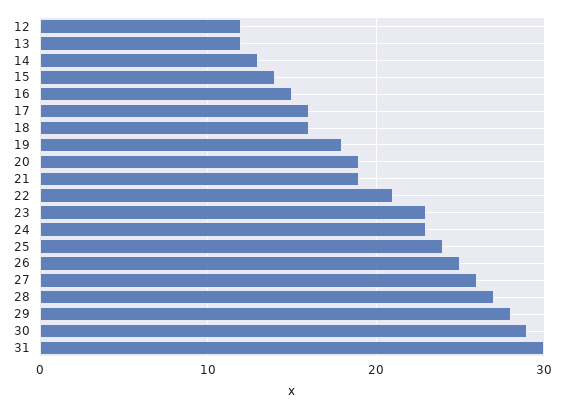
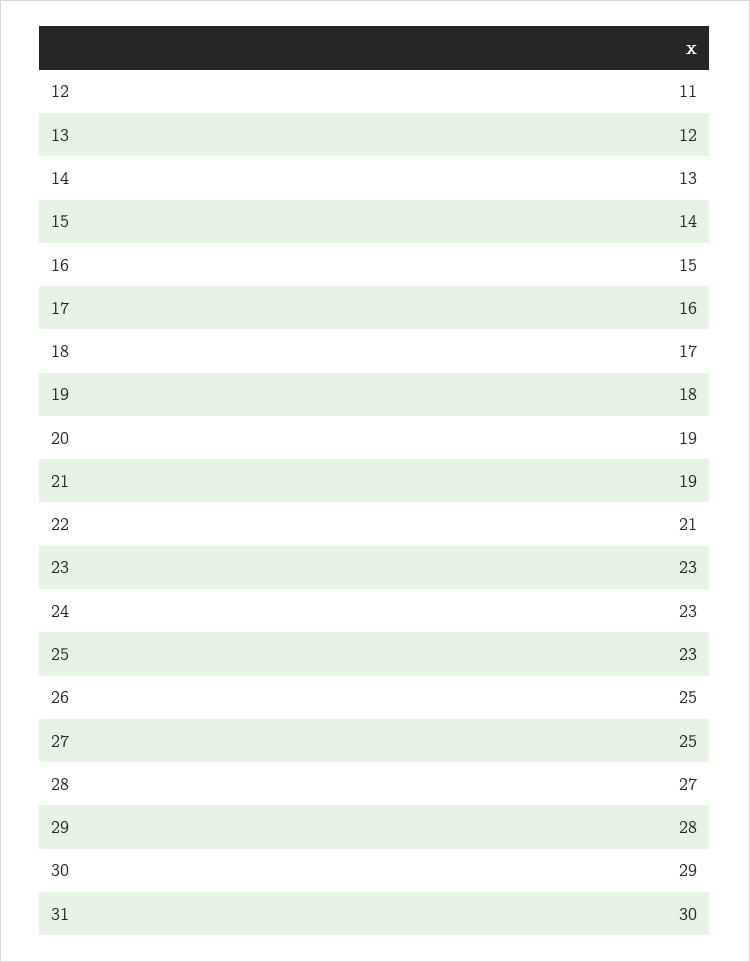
12: 12 -> 11
18: 16 -> 17
25: 24 -> 23
27: 26 -> 25

